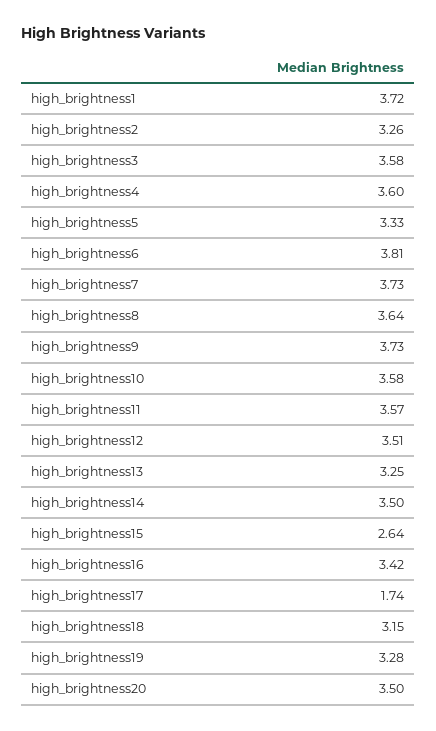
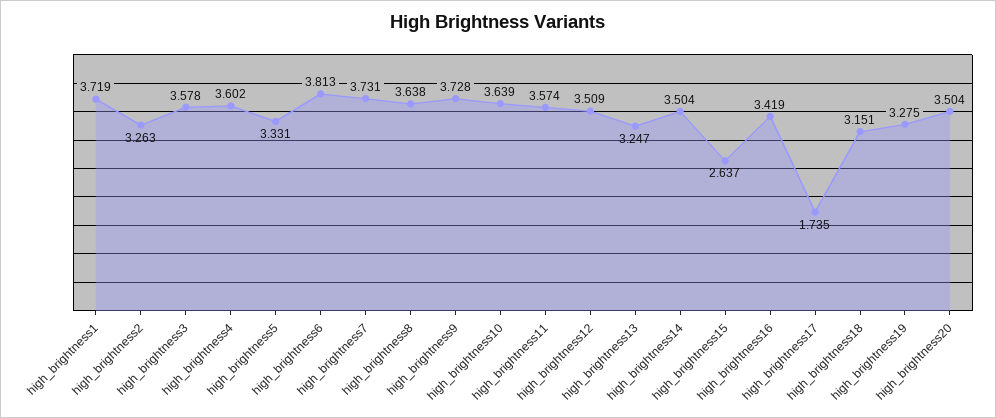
high_brightness10: 3.58 -> 3.639

